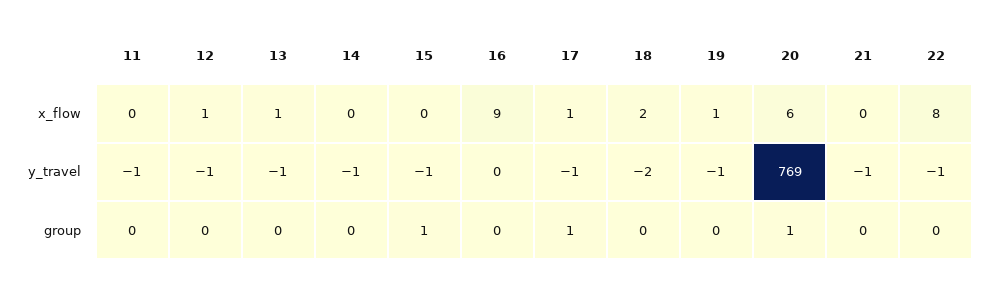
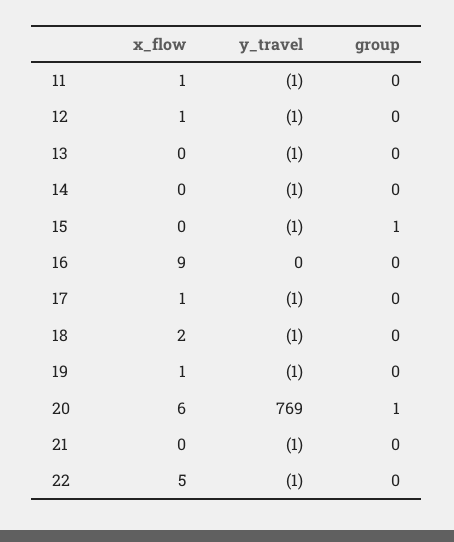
11, x_flow: 0 -> 1
13, x_flow: 1 -> 0
22, x_flow: 8 -> 5
18, y_travel: -2 -> -1
17, group: 1 -> 0

